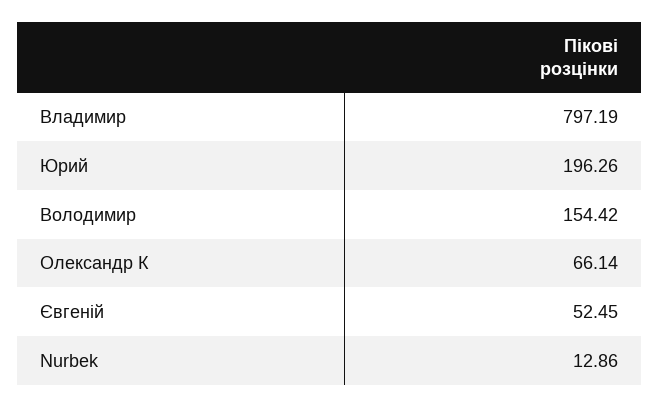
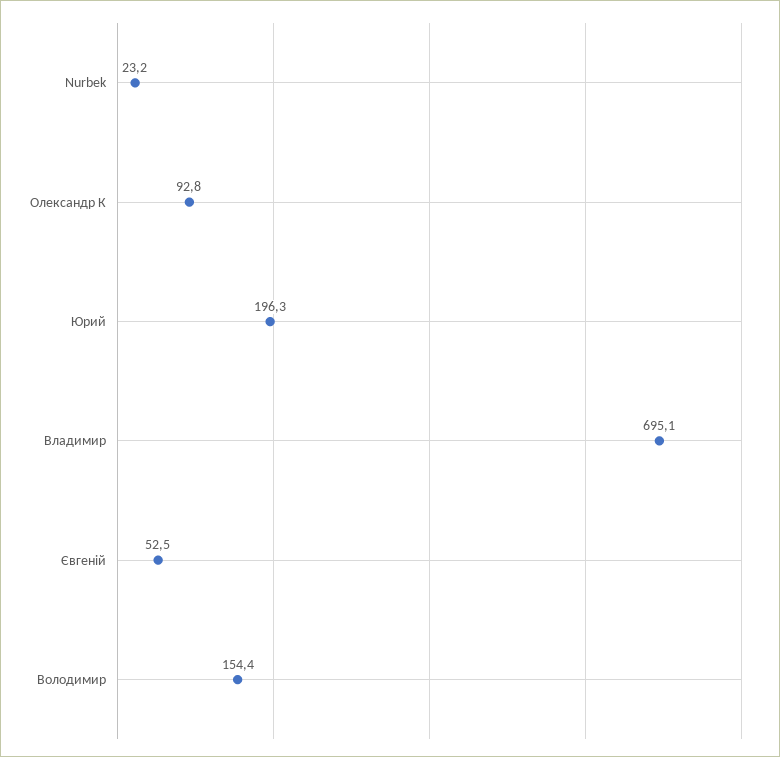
Владимир: 797.19 -> 695.1
Олександр К: 66.14 -> 92.8
Nurbek: 12.86 -> 23.2

